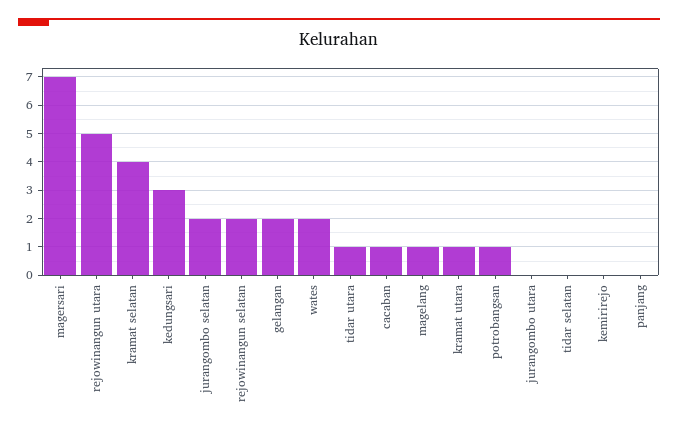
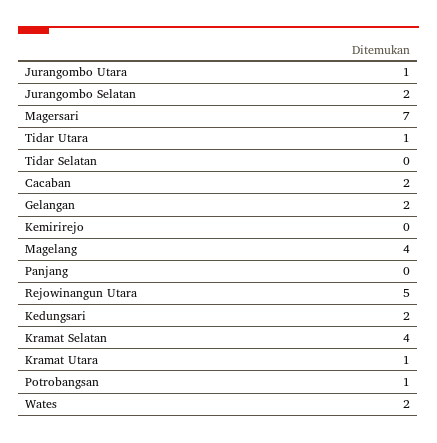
kedungsari: 3 -> 2
rejowinangun selatan: 2 -> none
cacaban: 1 -> 2
magelang: 1 -> 4
jurangombo utara: 0 -> 1

